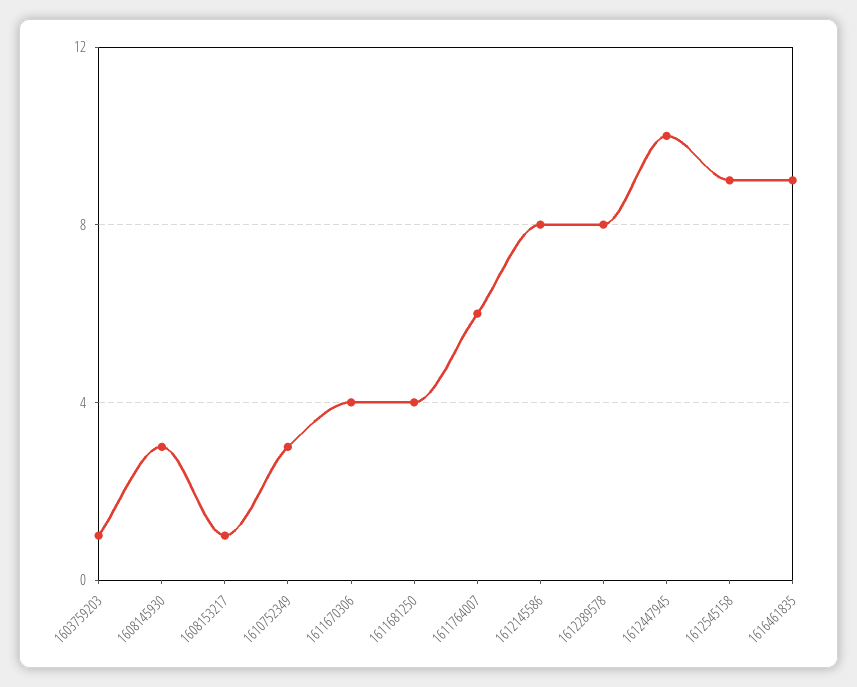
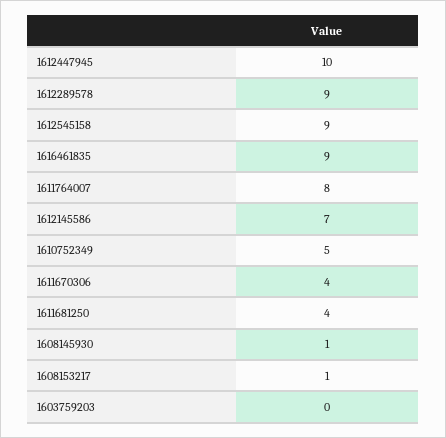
1603759203: 1 -> 0
1608145930: 3 -> 1
1610752349: 3 -> 5
1611764007: 6 -> 8
1612145586: 8 -> 7
1612289578: 8 -> 9

